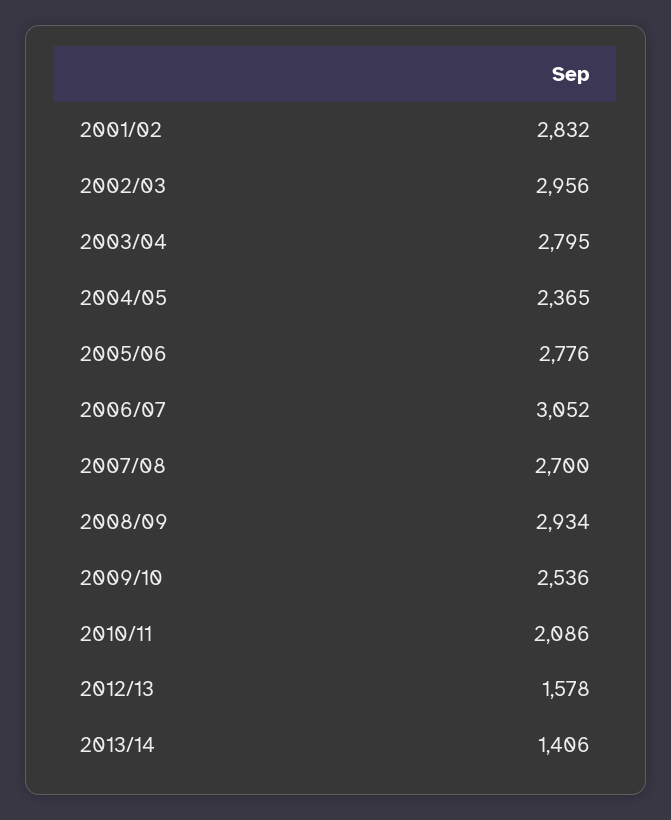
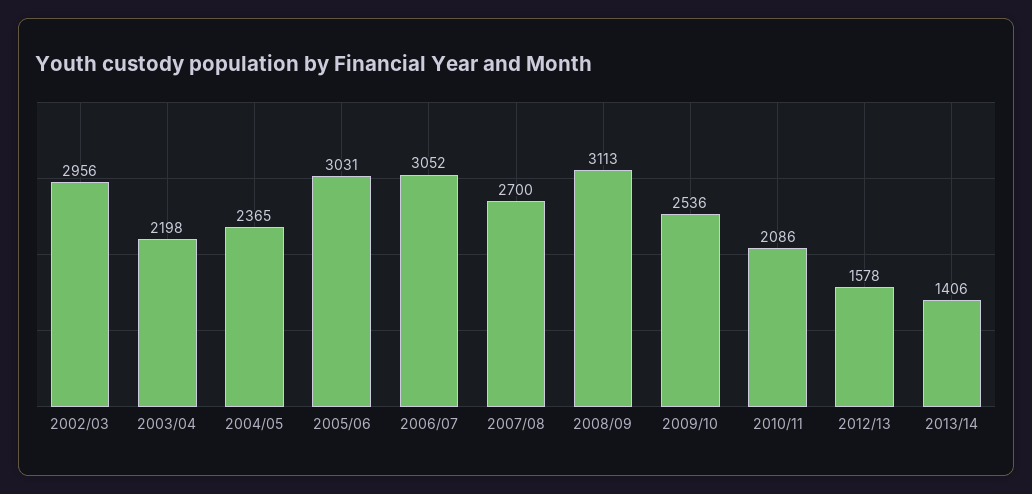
2001/02: 2832 -> none
2003/04: 2795 -> 2198
2005/06: 2776 -> 3031
2008/09: 2934 -> 3113

